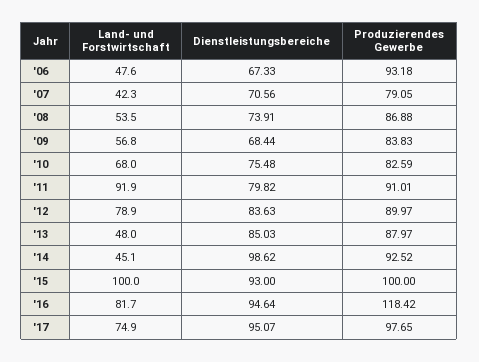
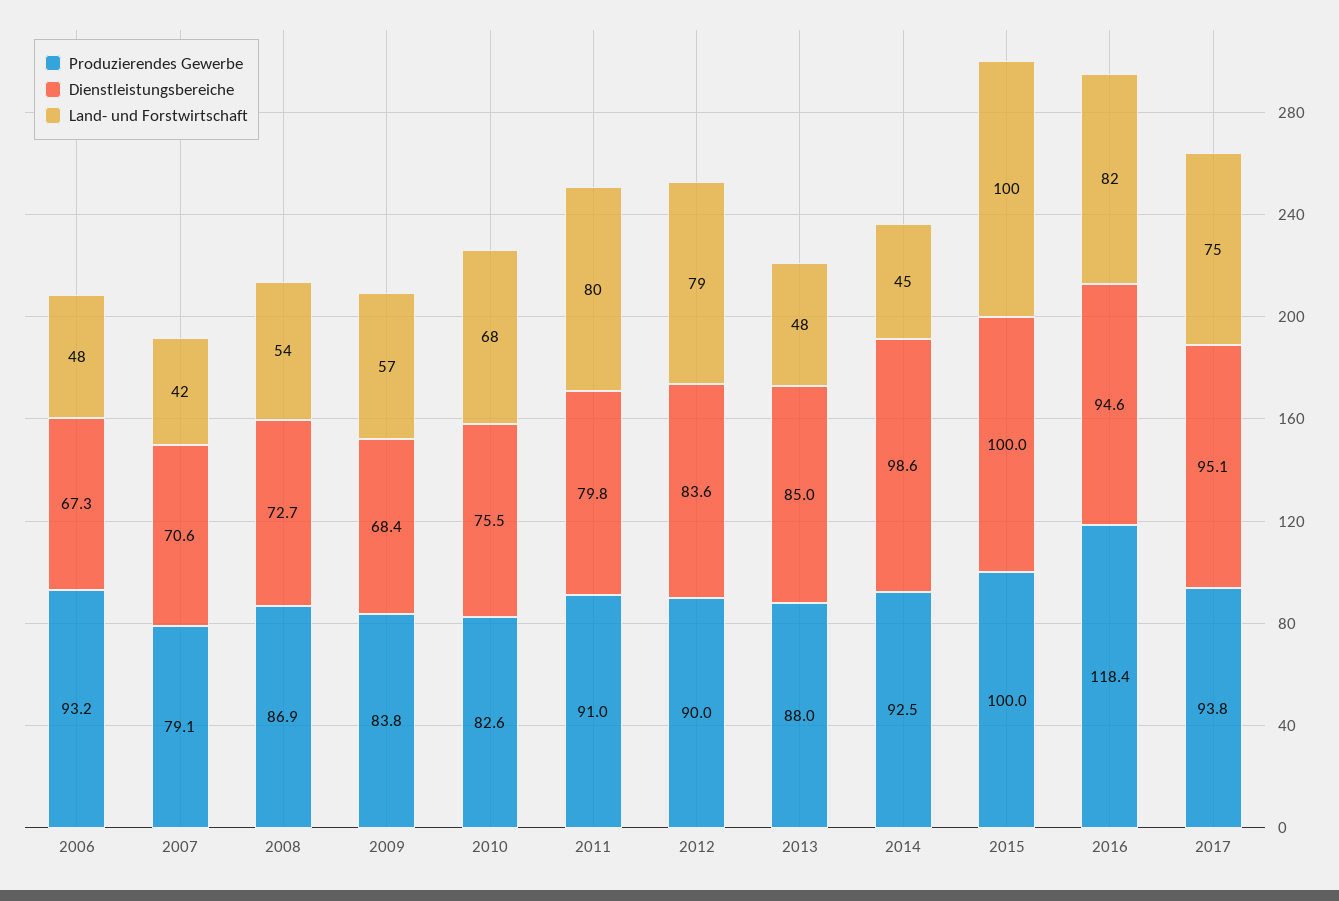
Dienstleistungsbereiche, '08: 73.91 -> 72.7
Land- und Forstwirtschaft, '11: 91.9 -> 80
Dienstleistungsbereiche, '15: 93 -> 100
Produzierendes Gewerbe, '17: 97.65 -> 93.8

